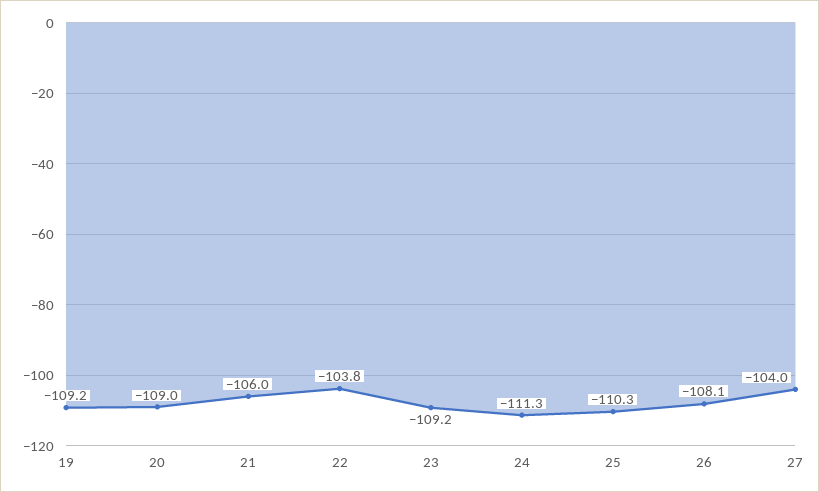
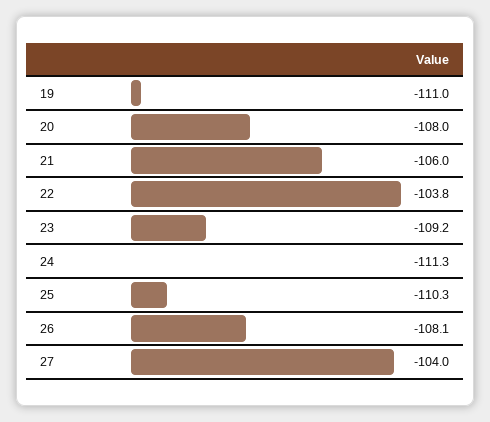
19: -109.2 -> -111
20: -109 -> -108

